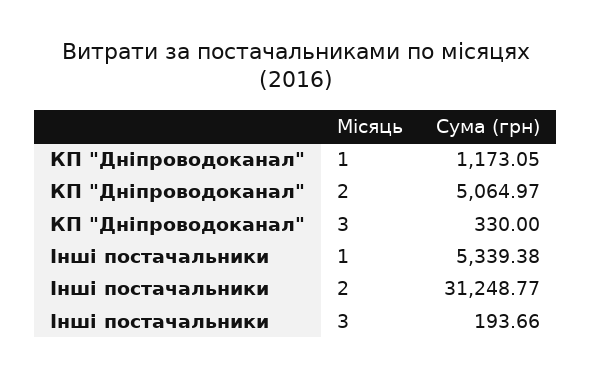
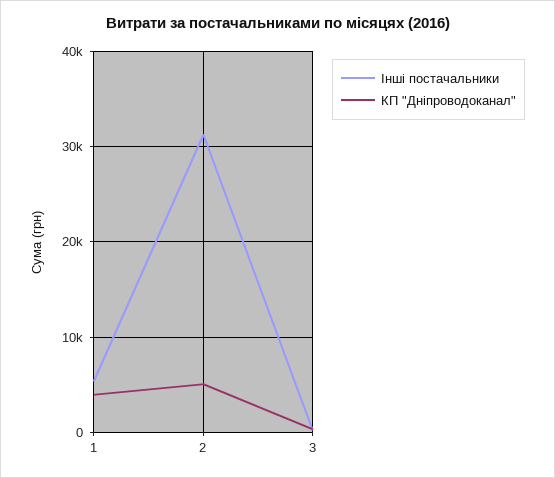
КП "Дніпроводоканал", 1: 1173.05 -> 4000

